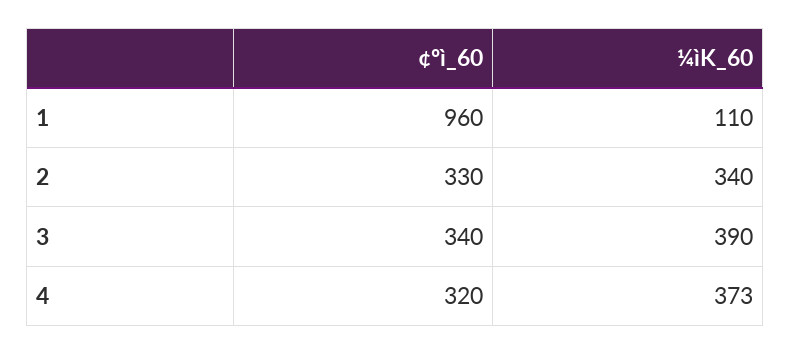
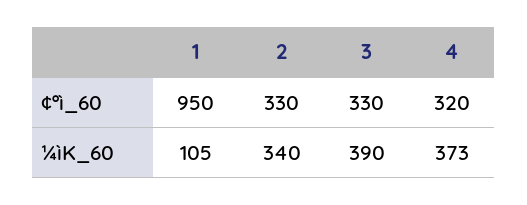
¢ºì_60, 1: 960 -> 950
¼ìK_60, 1: 110 -> 105
¢ºì_60, 3: 340 -> 330

